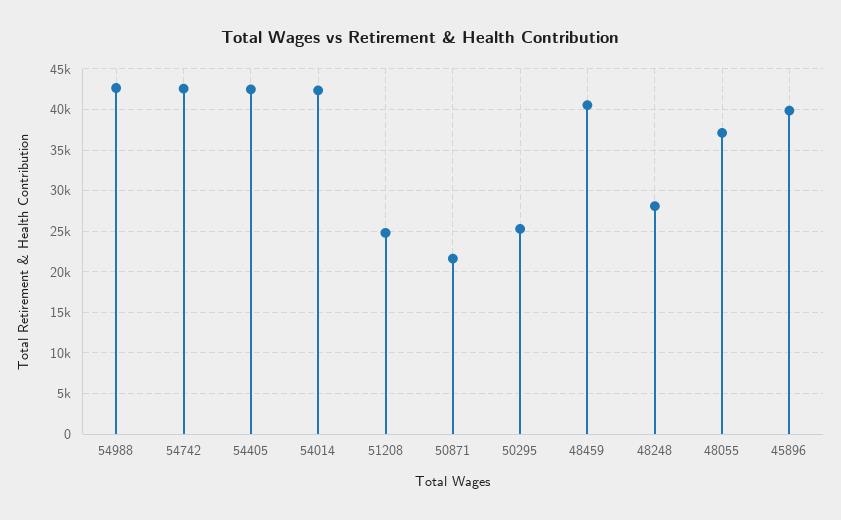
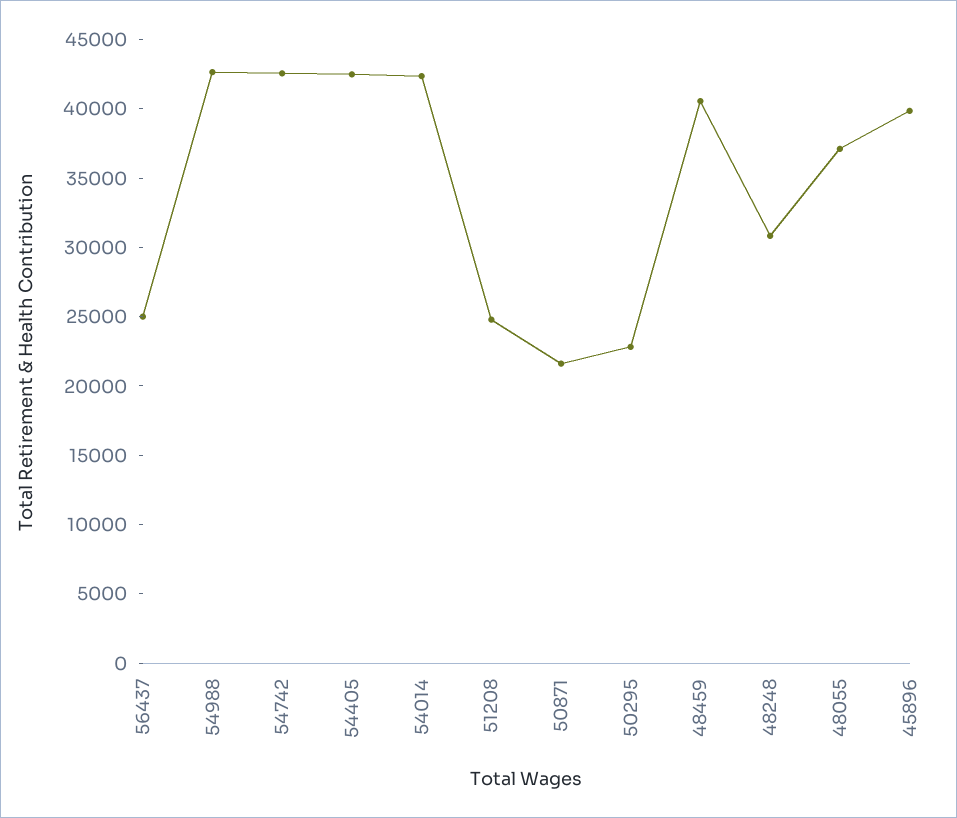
50295: 25000 -> 23000
48248: 28000 -> 31000
56437: none -> 25000

